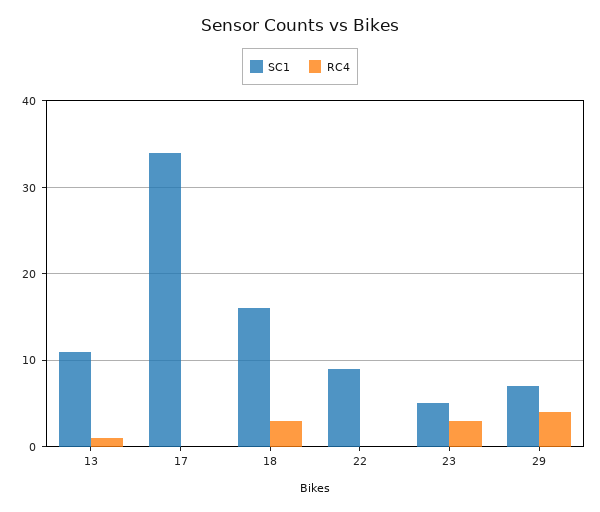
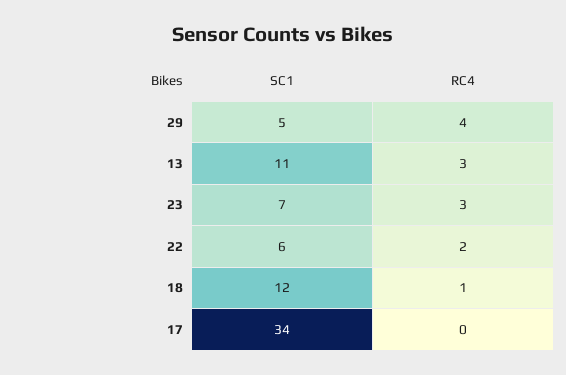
RC4, 13: 1 -> 3
SC1, 18: 16 -> 12
RC4, 18: 3 -> 1
SC1, 22: 9 -> 6
RC4, 22: 0 -> 2
SC1, 23: 5 -> 7
SC1, 29: 7 -> 5

